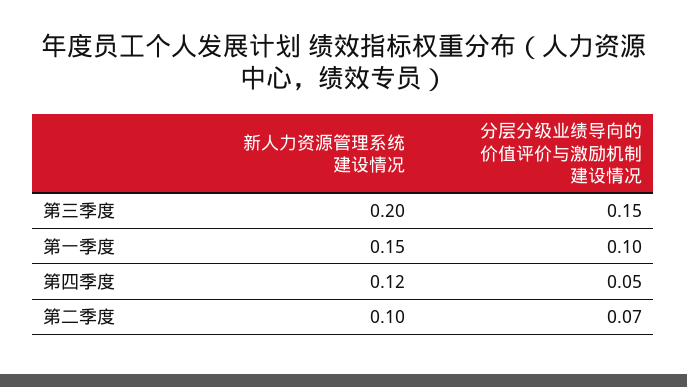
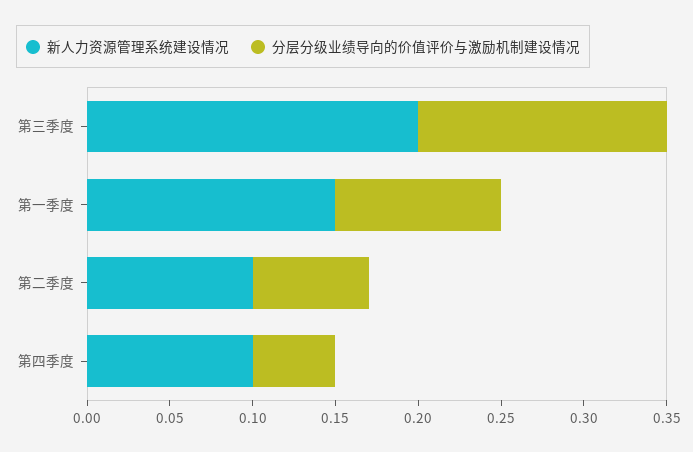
新人力资源管理系统建设情况, 第四季度: 0.12 -> 0.1

